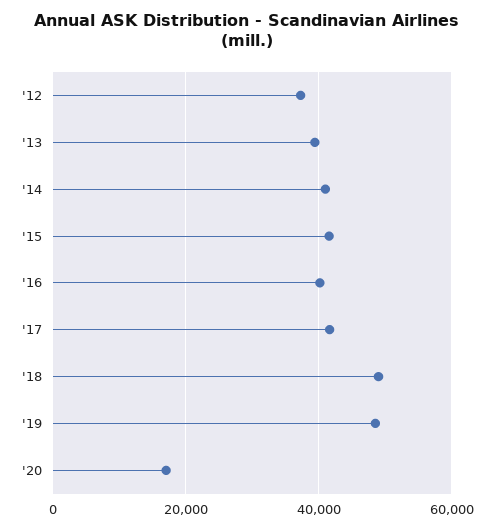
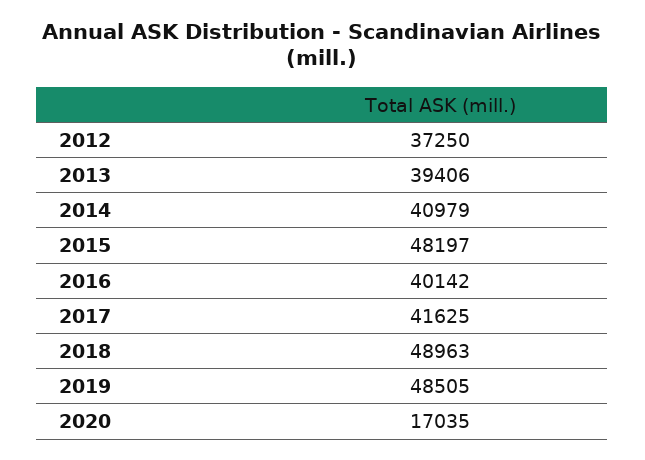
'15: 42000 -> 48197

